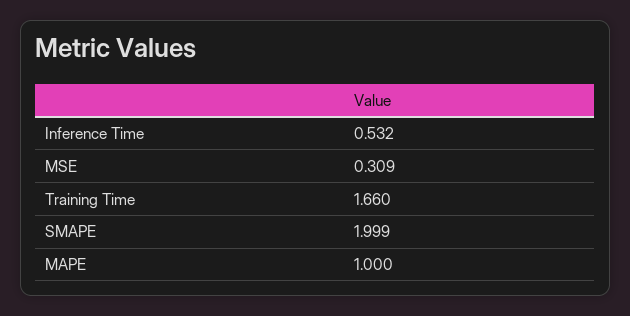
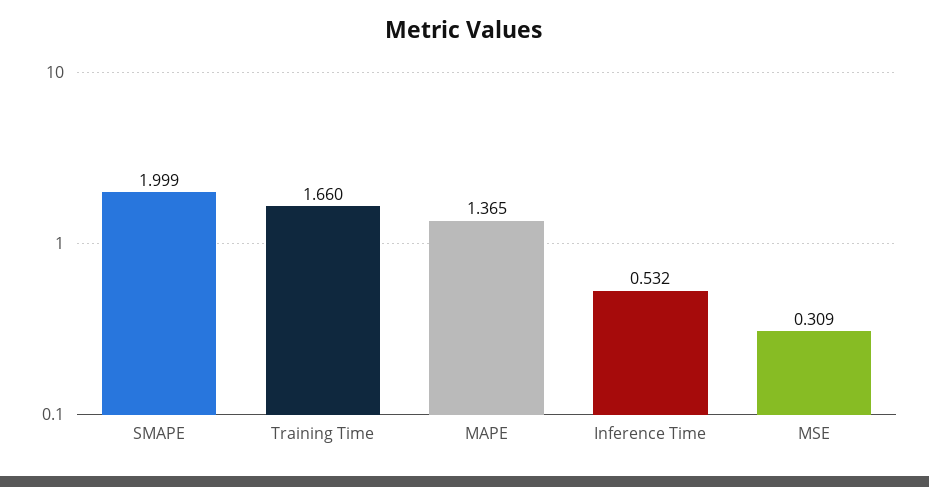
MAPE: 1 -> 1.365

